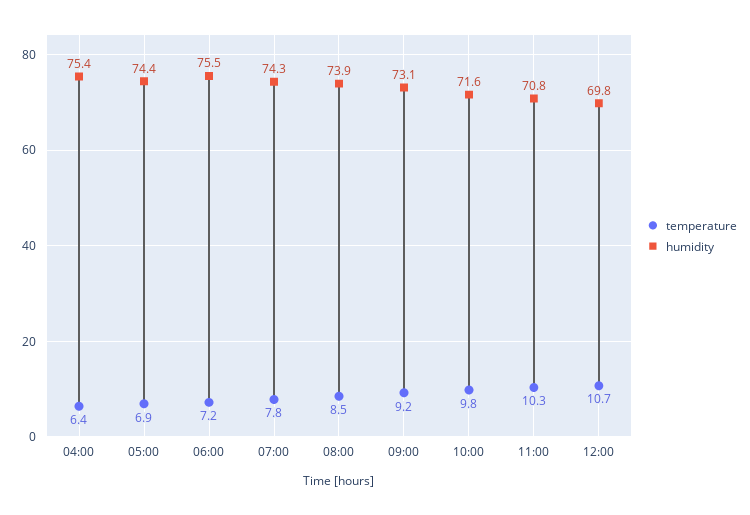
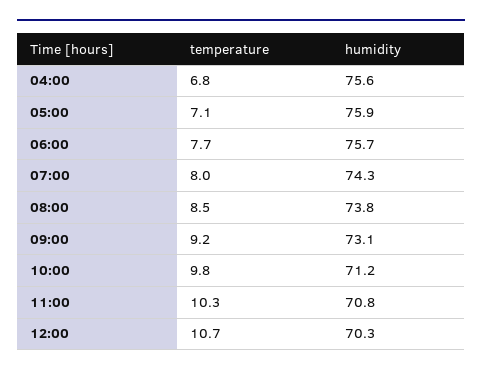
temperature, 04:00: 6.4 -> 6.8
humidity, 04:00: 75.4 -> 75.6
temperature, 05:00: 6.9 -> 7.1
humidity, 05:00: 74.4 -> 75.9
temperature, 06:00: 7.2 -> 7.7
humidity, 06:00: 75.5 -> 75.7
temperature, 07:00: 7.8 -> 8
humidity, 08:00: 73.9 -> 73.8
humidity, 10:00: 71.6 -> 71.2
humidity, 12:00: 69.8 -> 70.3

